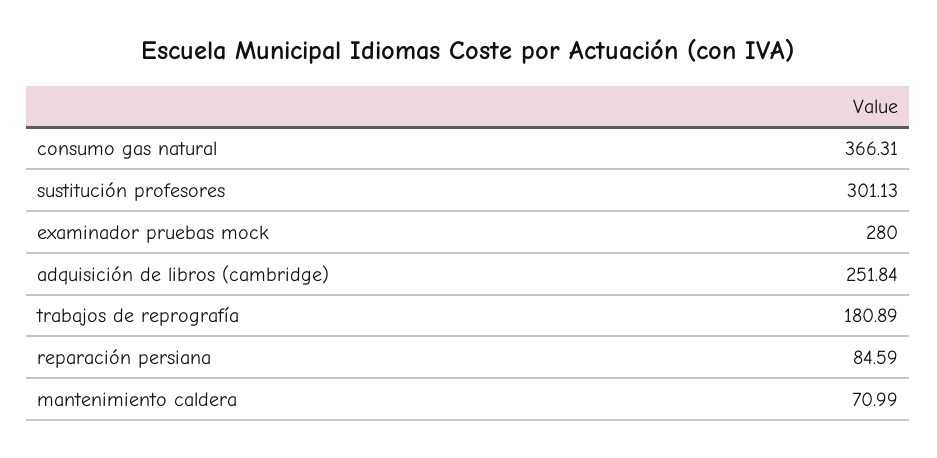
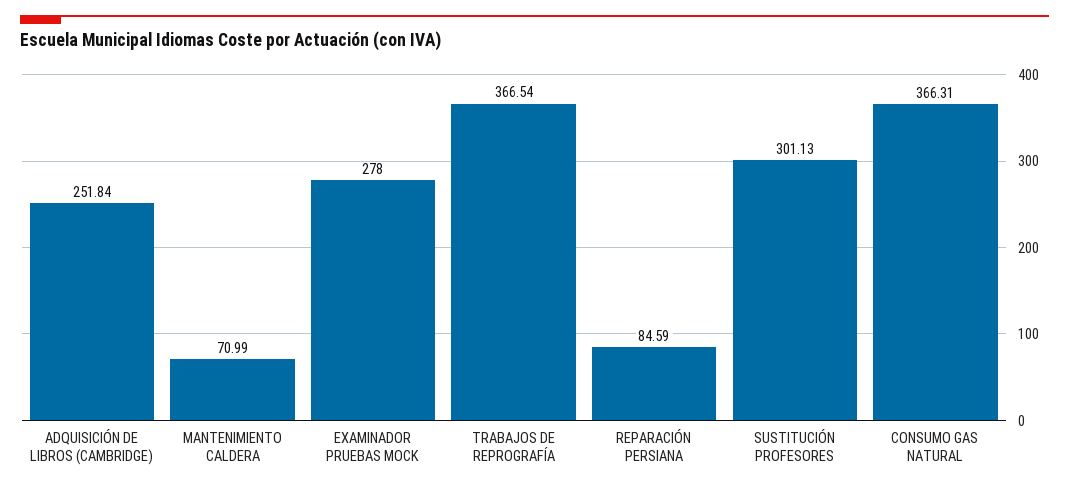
examinador pruebas mock: 280 -> 278
trabajos de reprografía: 180.89 -> 366.54

